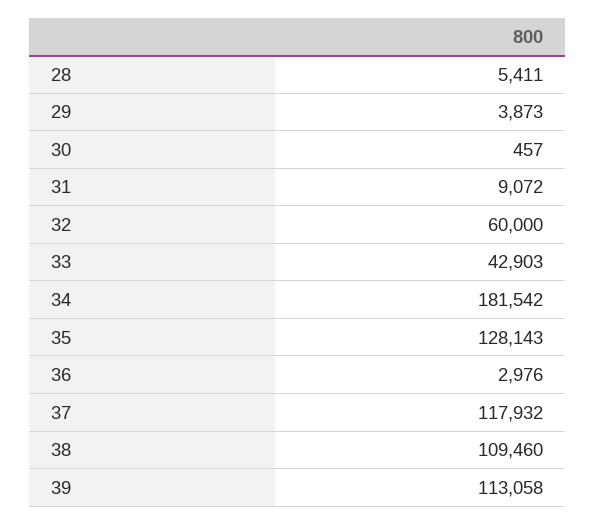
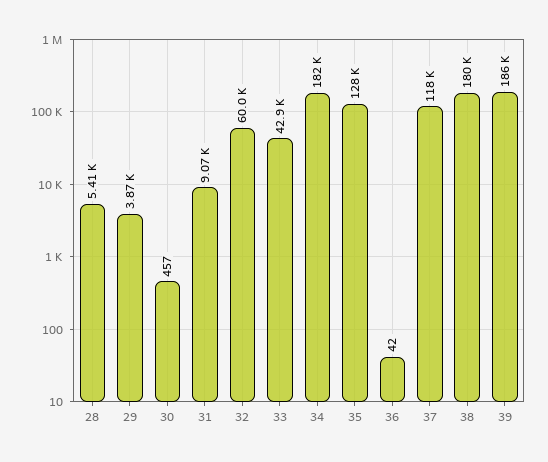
36: 2976 -> 42
38: 109460 -> 180000
39: 113058 -> 186000

